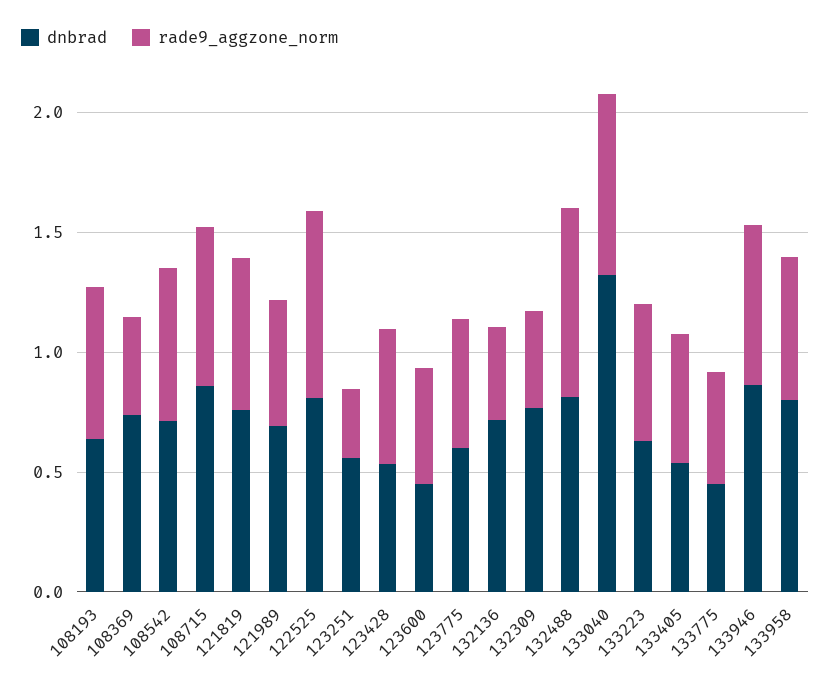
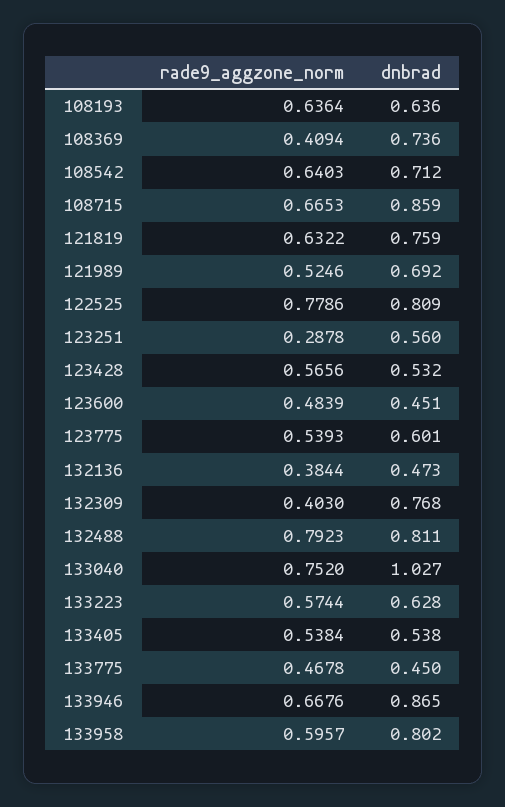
dnbrad, 132136: 0.7 -> 0.473
dnbrad, 133040: 1.3 -> 1.027

